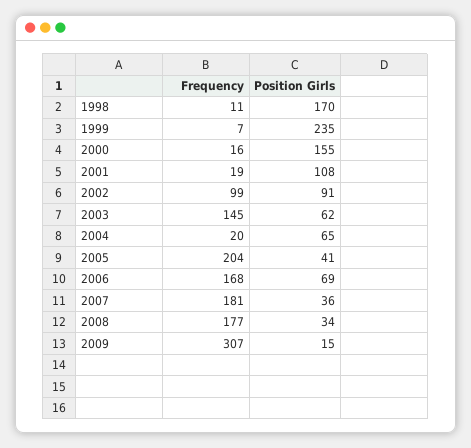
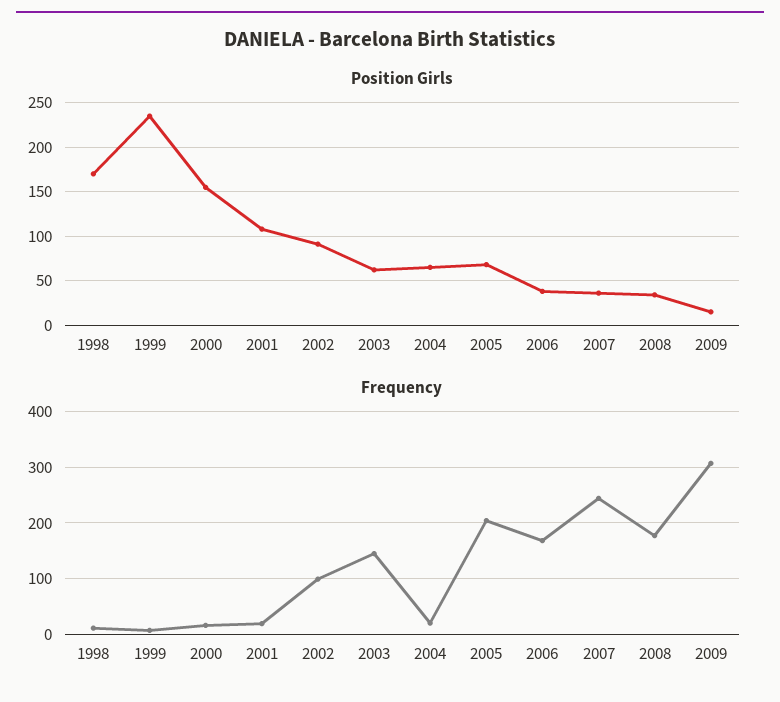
Position Girls, 2005: 41 -> 70
Position Girls, 2006: 69 -> 40
Frequency, 2007: 181 -> 240

